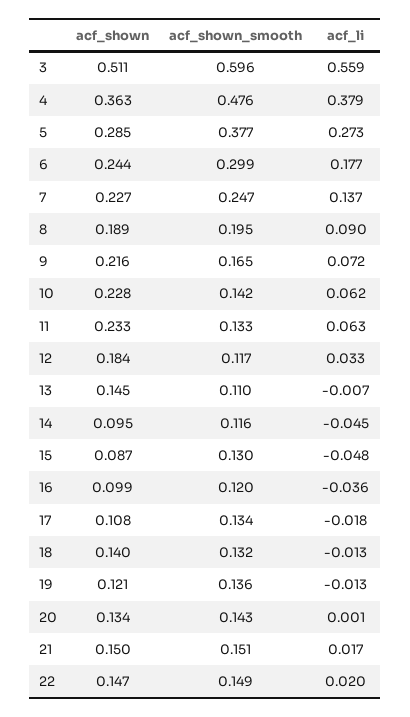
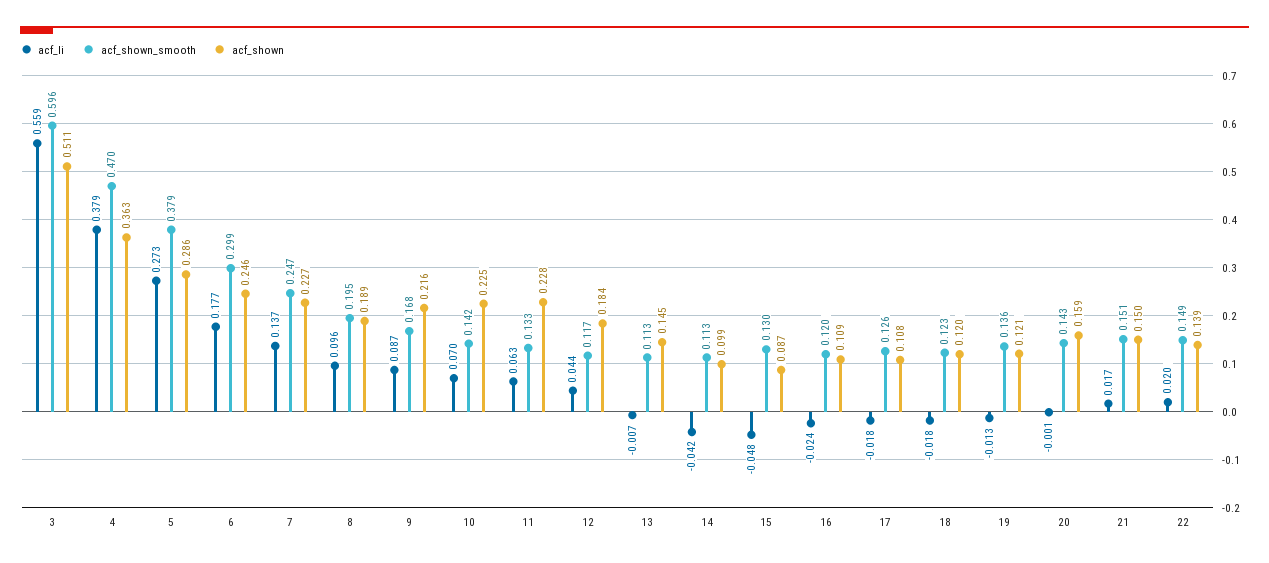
acf_shown_smooth, 4: 0.476 -> 0.47
acf_shown, 5: 0.285 -> 0.286
acf_shown_smooth, 5: 0.377 -> 0.379
acf_shown, 6: 0.244 -> 0.246
acf_li, 8: 0.09 -> 0.096
acf_shown_smooth, 9: 0.165 -> 0.168
acf_li, 9: 0.072 -> 0.087
acf_shown, 10: 0.228 -> 0.225
acf_li, 10: 0.062 -> 0.07
acf_shown, 11: 0.233 -> 0.228
acf_li, 12: 0.033 -> 0.044
acf_shown_smooth, 13: 0.11 -> 0.113
acf_shown, 14: 0.095 -> 0.099
acf_shown_smooth, 14: 0.116 -> 0.113
acf_li, 14: -0.045 -> -0.042
acf_shown, 16: 0.099 -> 0.109
acf_li, 16: -0.036 -> -0.024
acf_shown_smooth, 17: 0.134 -> 0.126
acf_shown, 18: 0.14 -> 0.12
acf_shown_smooth, 18: 0.132 -> 0.123
acf_li, 18: -0.013 -> -0.018
acf_shown, 20: 0.134 -> 0.159
acf_li, 20: 0.001 -> -0.001
acf_shown, 22: 0.147 -> 0.139

